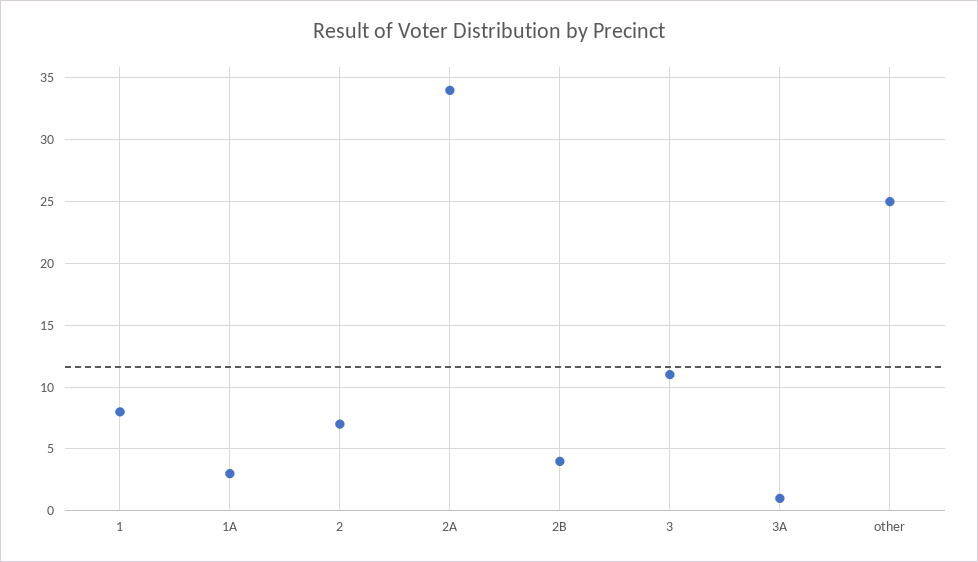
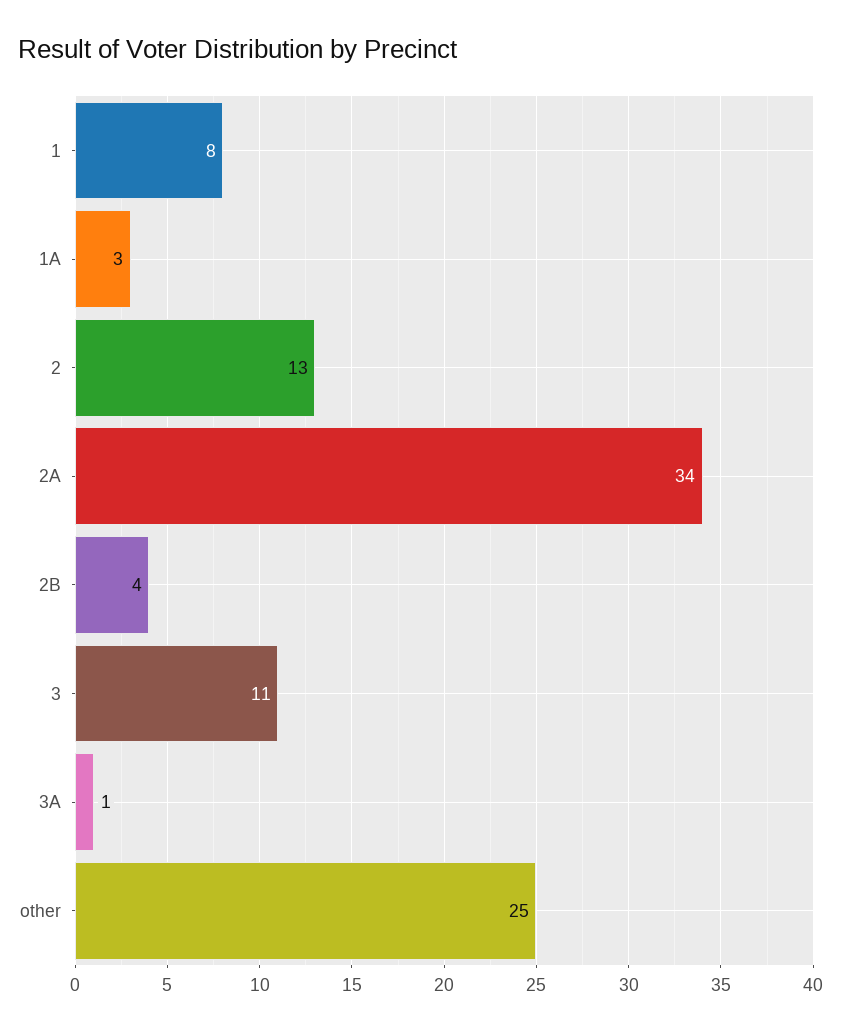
2: 7 -> 13

